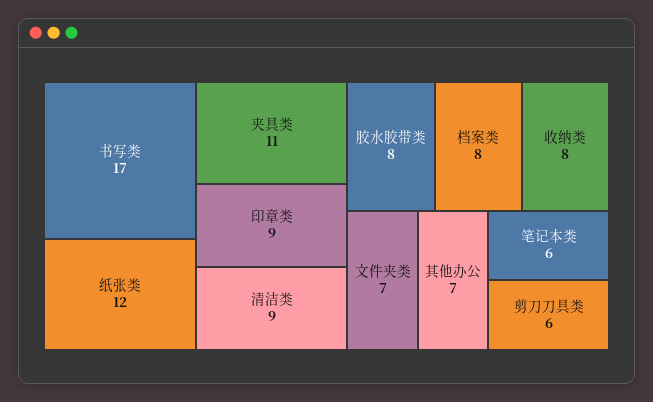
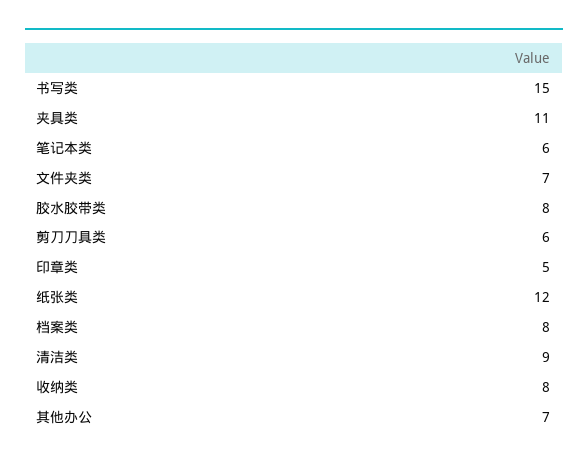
书写类: 17 -> 15
印章类: 9 -> 5

